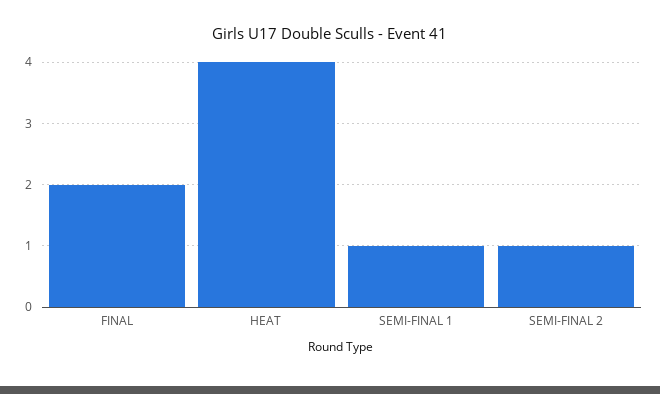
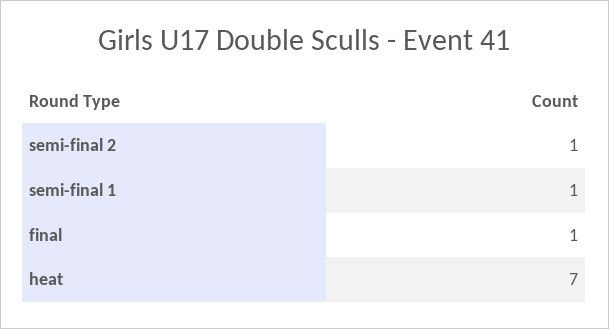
FINAL: 2 -> 1
HEAT: 4 -> 7

